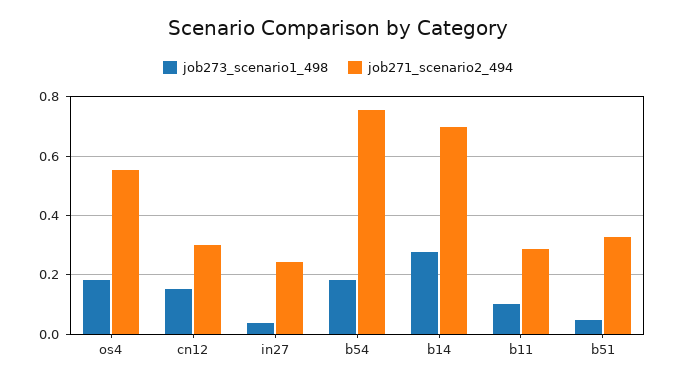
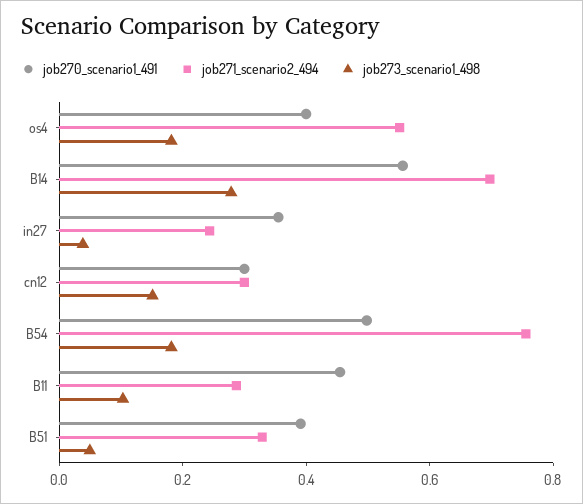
job270_scenario1_491, os4: none -> 0.4
job270_scenario1_491, b14: none -> 0.55
job270_scenario1_491, in27: none -> 0.35
job270_scenario1_491, cn12: none -> 0.3
job270_scenario1_491, b54: none -> 0.5
job270_scenario1_491, b11: none -> 0.45
job270_scenario1_491, b51: none -> 0.4

